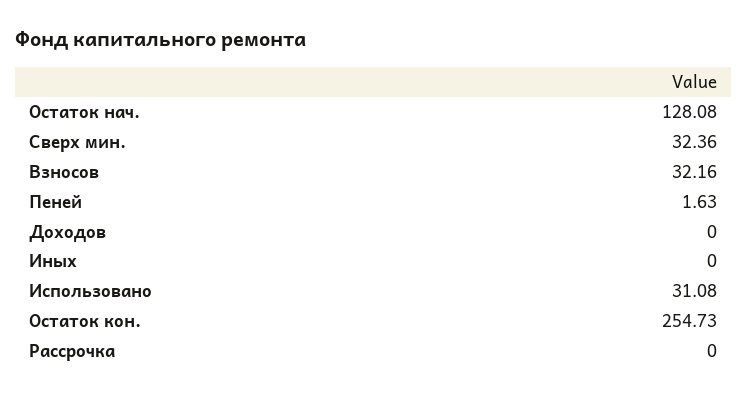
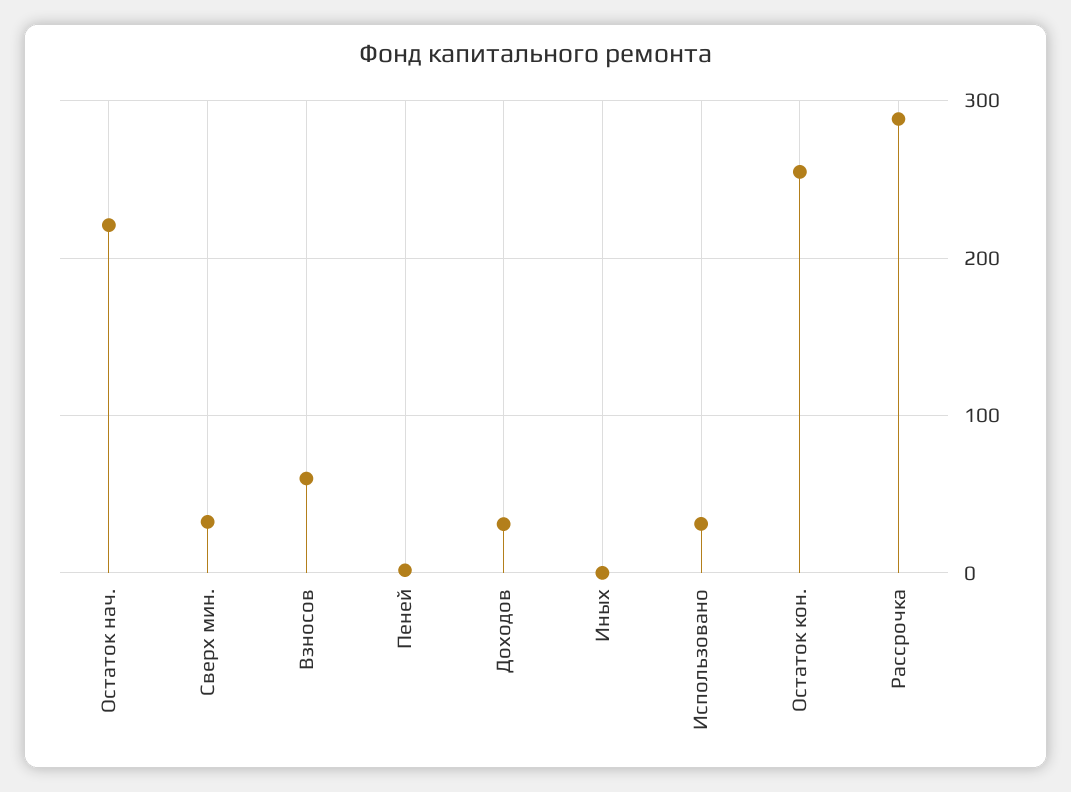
Остаток нач.: 128.08 -> 220
Взносов: 32.16 -> 60
Доходов: 0 -> 30
Рассрочка: 0 -> 290

